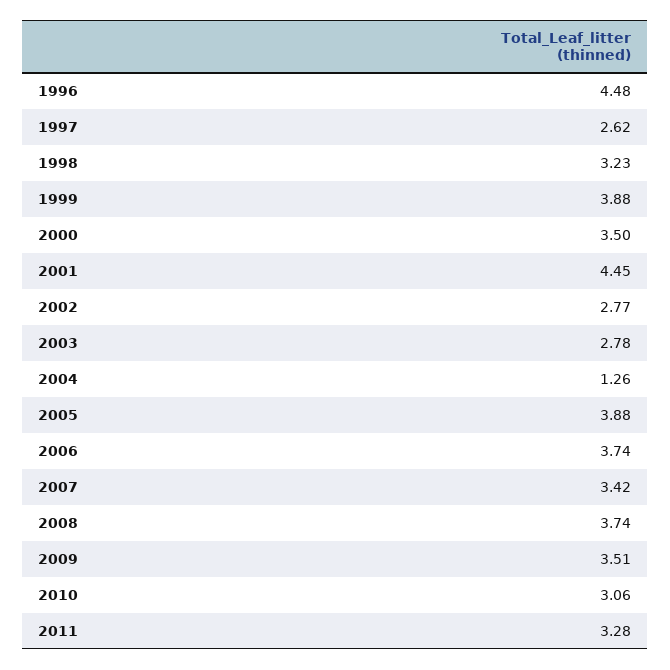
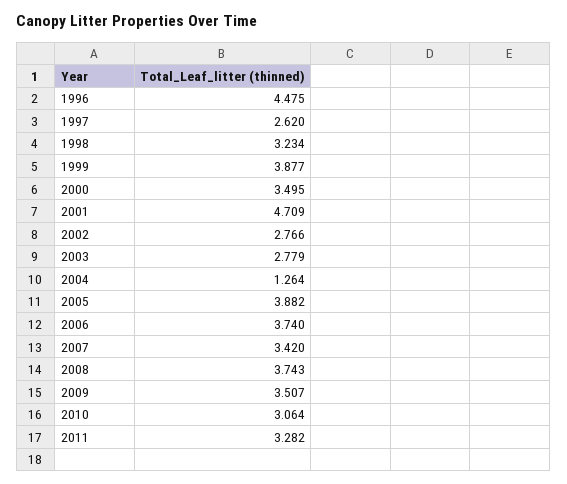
2001: 4.45 -> 4.709

